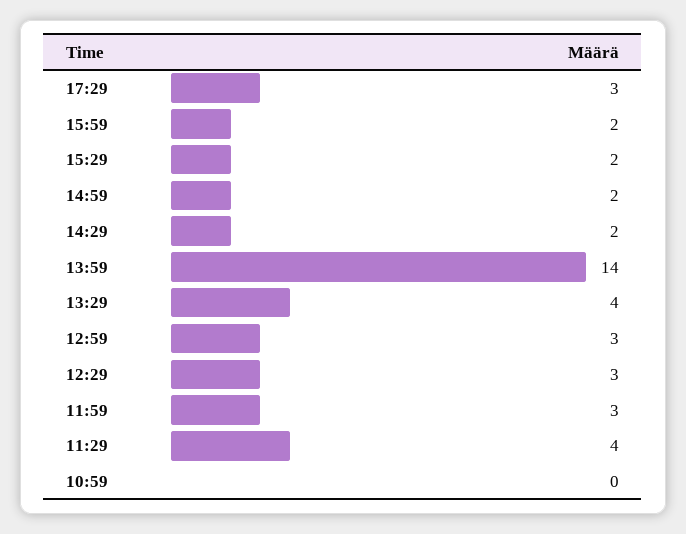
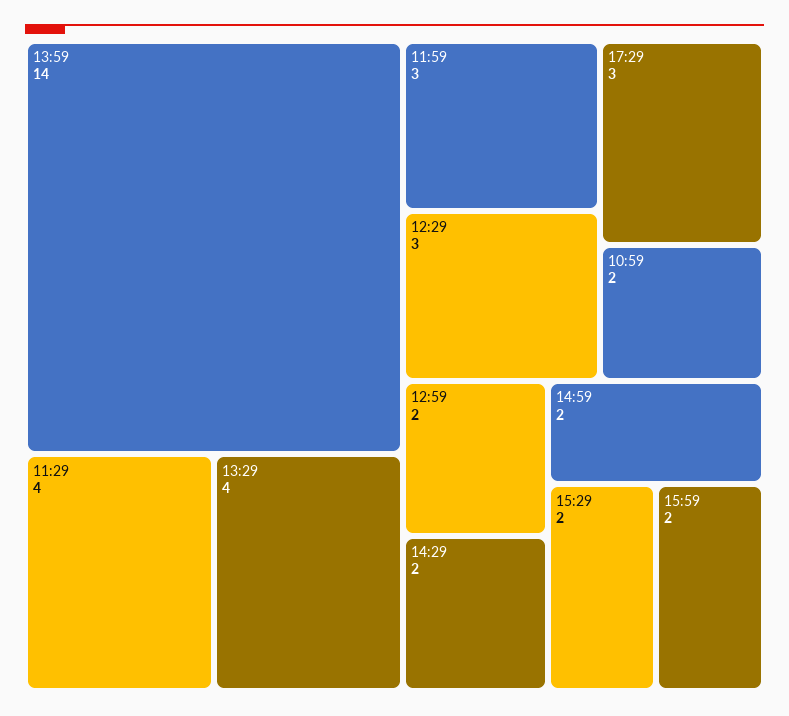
12:59: 3 -> 2
10:59: 0 -> 2

